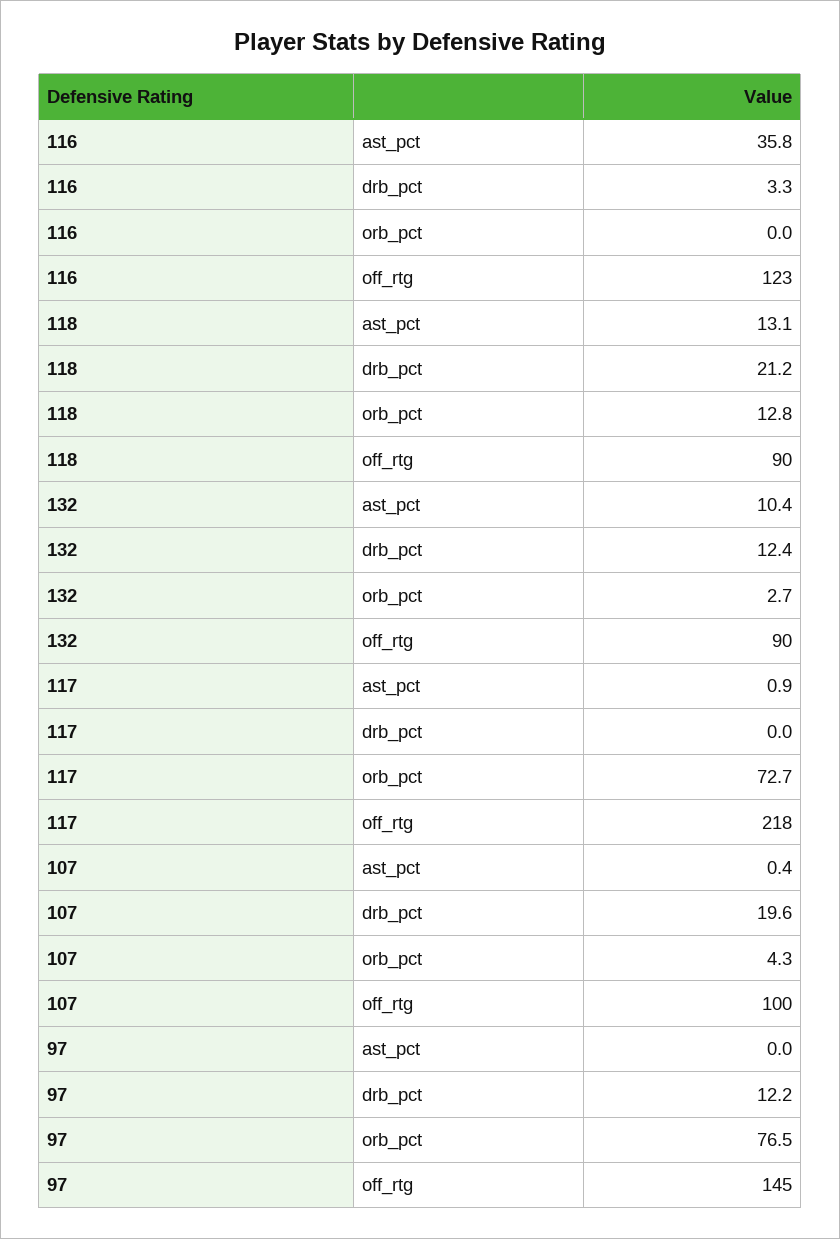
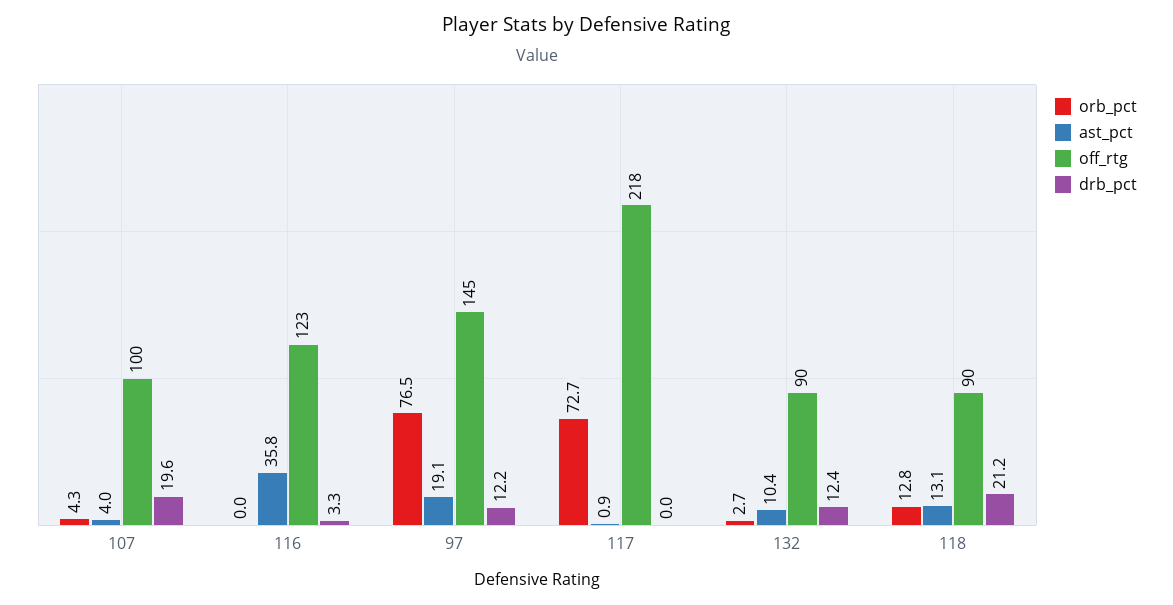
ast_pct, 107: 0.4 -> 4
ast_pct, 97: 0 -> 19.1

